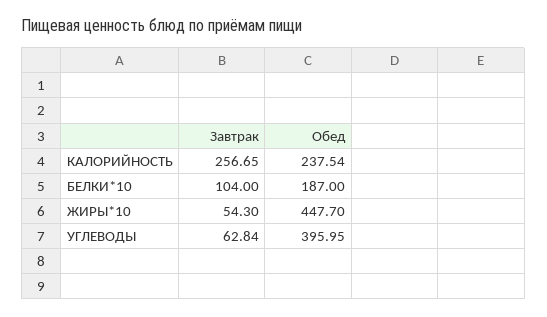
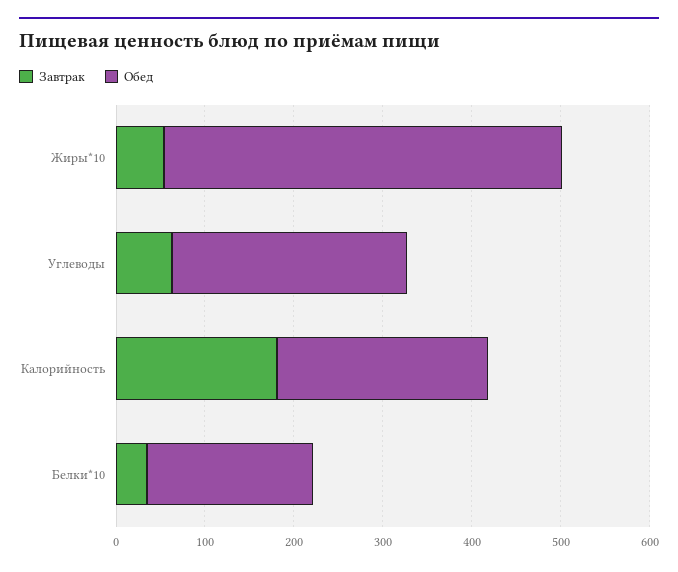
Завтрак, КАЛОРИЙНОСТЬ: 256.65 -> 180
Завтрак, БЕЛКИ*10: 104 -> 40
Обед, УГЛЕВОДЫ: 395.95 -> 260

